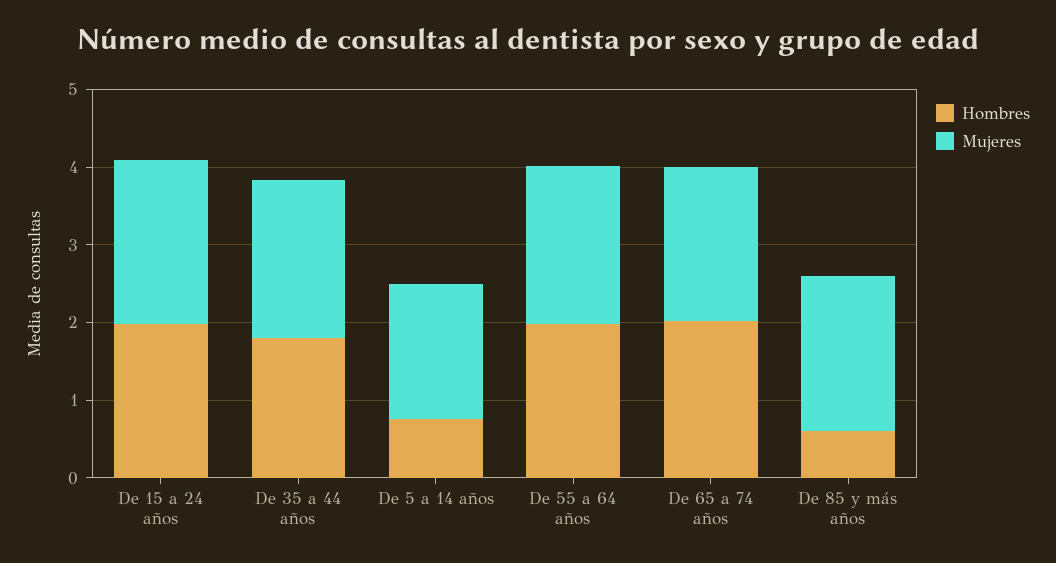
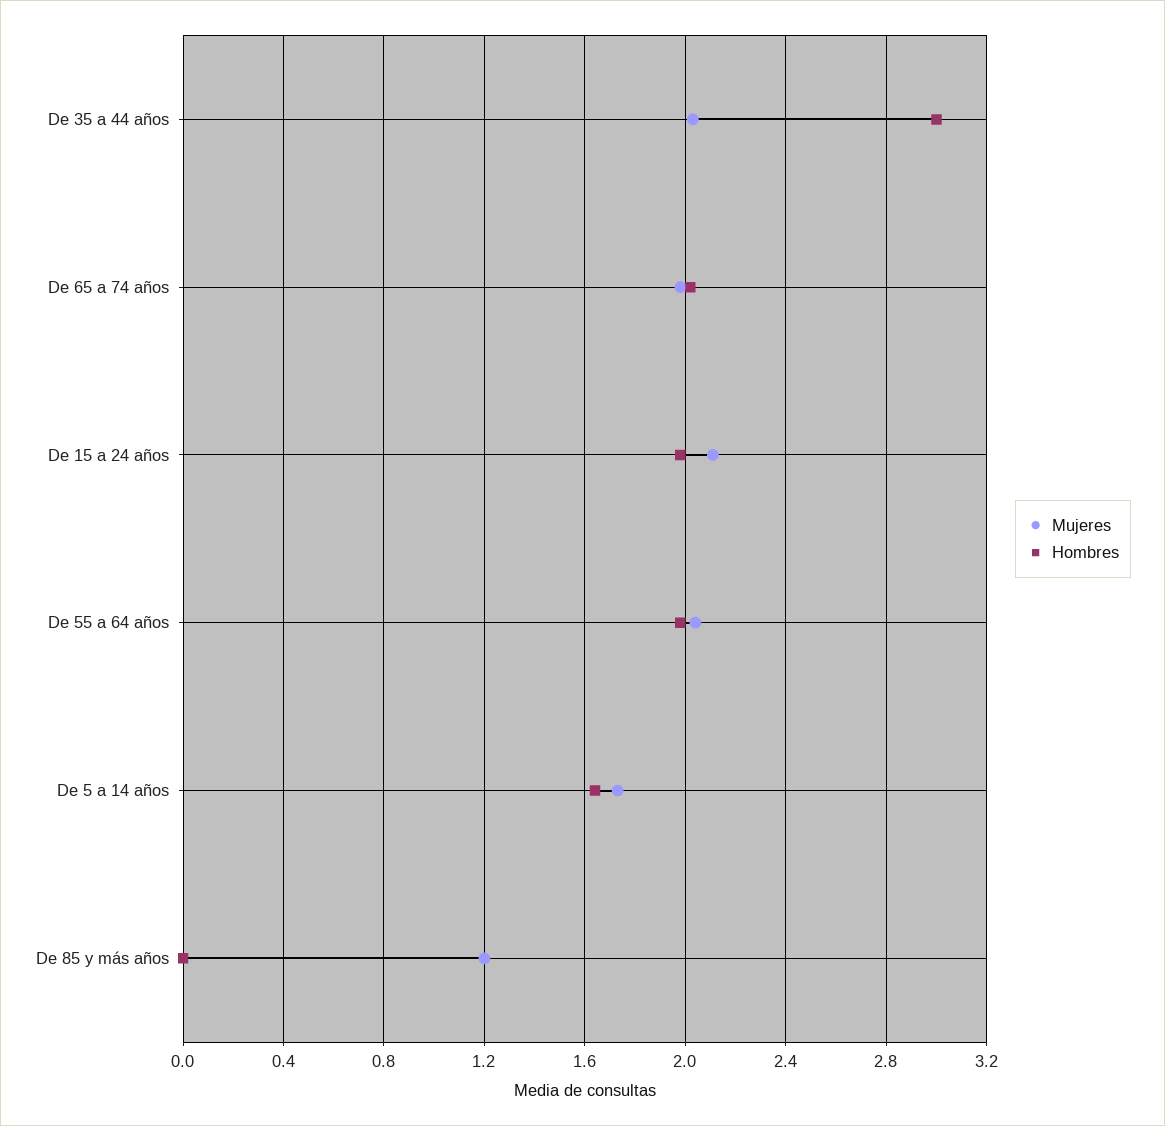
Hombres, De 35 a 44 años: 1.8 -> 3
Hombres, De 5 a 14 años: 0.8 -> 1.65
Hombres, De 85 y más años: 0.6 -> 0
Mujeres, De 85 y más años: 2 -> 1.2

